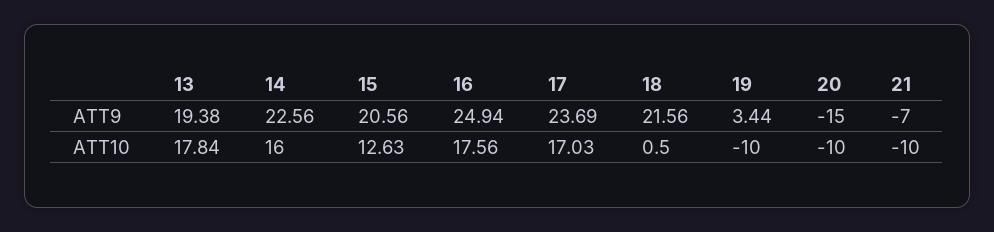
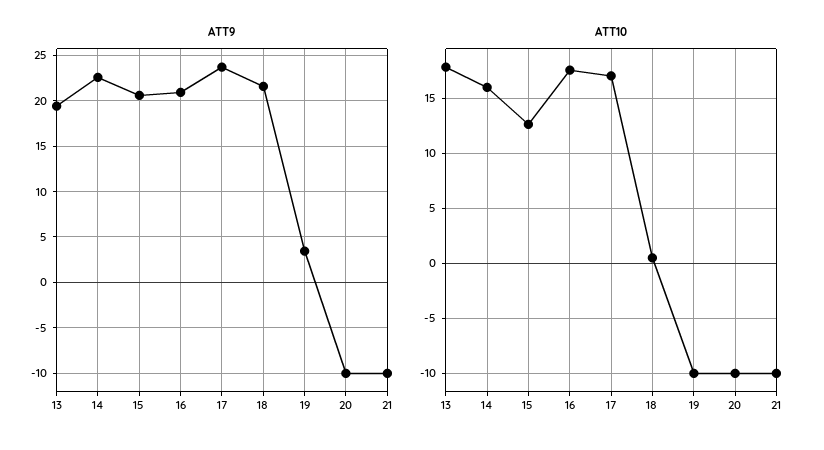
ATT9, 16: 24.94 -> 21
ATT9, 20: -15 -> -10
ATT9, 21: -7 -> -10

